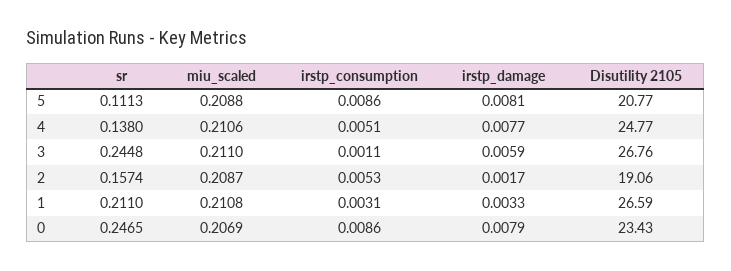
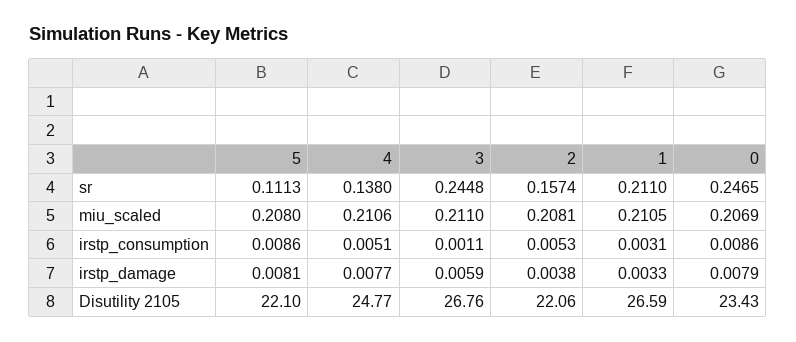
miu_scaled, 5: 0.2088 -> 0.208
Disutility 2105, 5: 20.77 -> 22.1
miu_scaled, 2: 0.2087 -> 0.2081
irstp_damage, 2: 0.0017 -> 0.0038
Disutility 2105, 2: 19.06 -> 22.06
miu_scaled, 1: 0.2108 -> 0.2105

